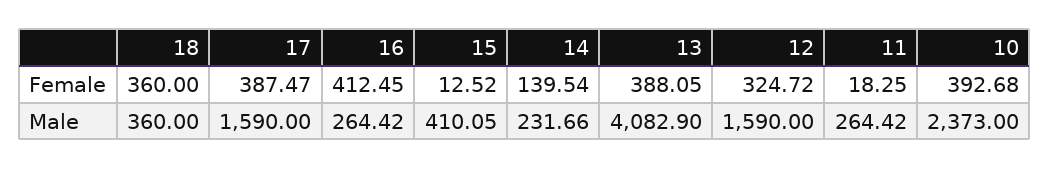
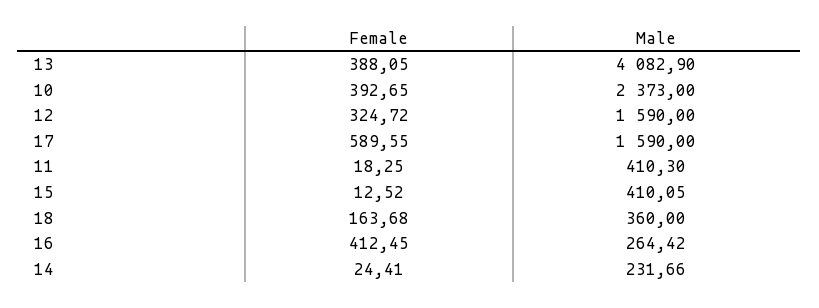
18, Female: 360 -> 163.68
17, Female: 387.47 -> 589.55
14, Female: 139.54 -> 24.41
10, Female: 392.68 -> 392.65
11, Male: 264.42 -> 410.3

